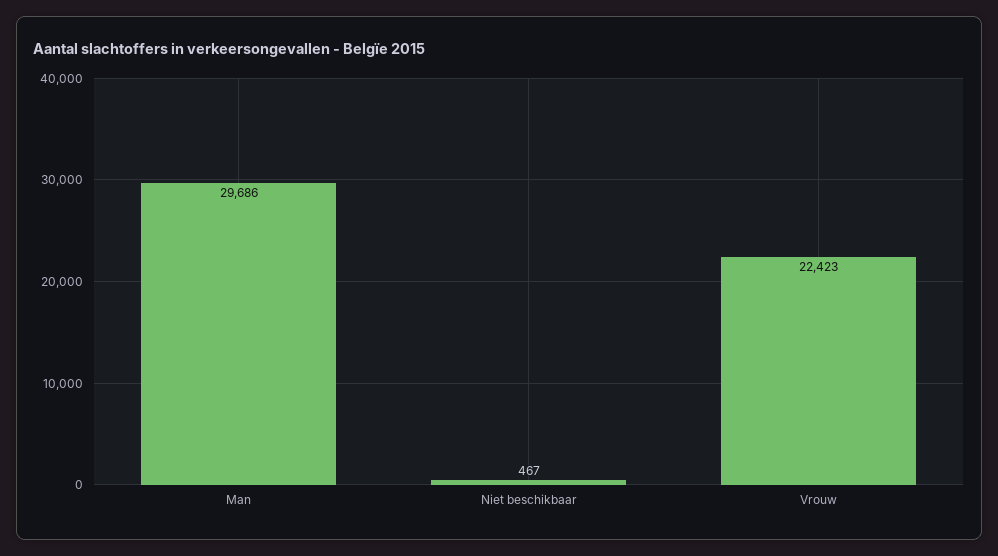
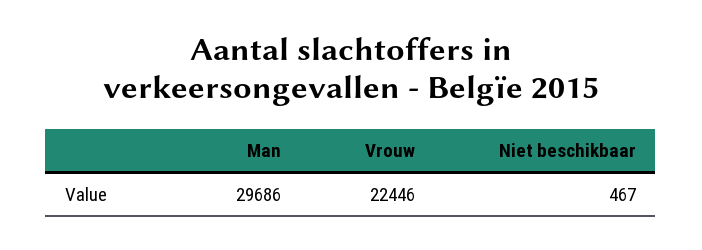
Vrouw: 22423 -> 22446

